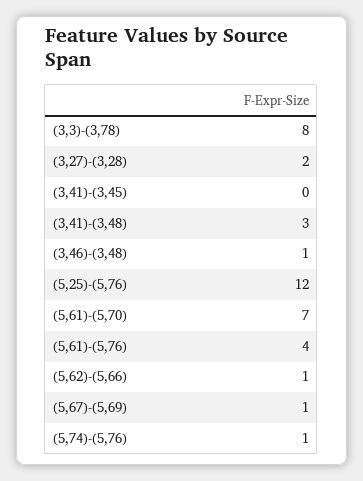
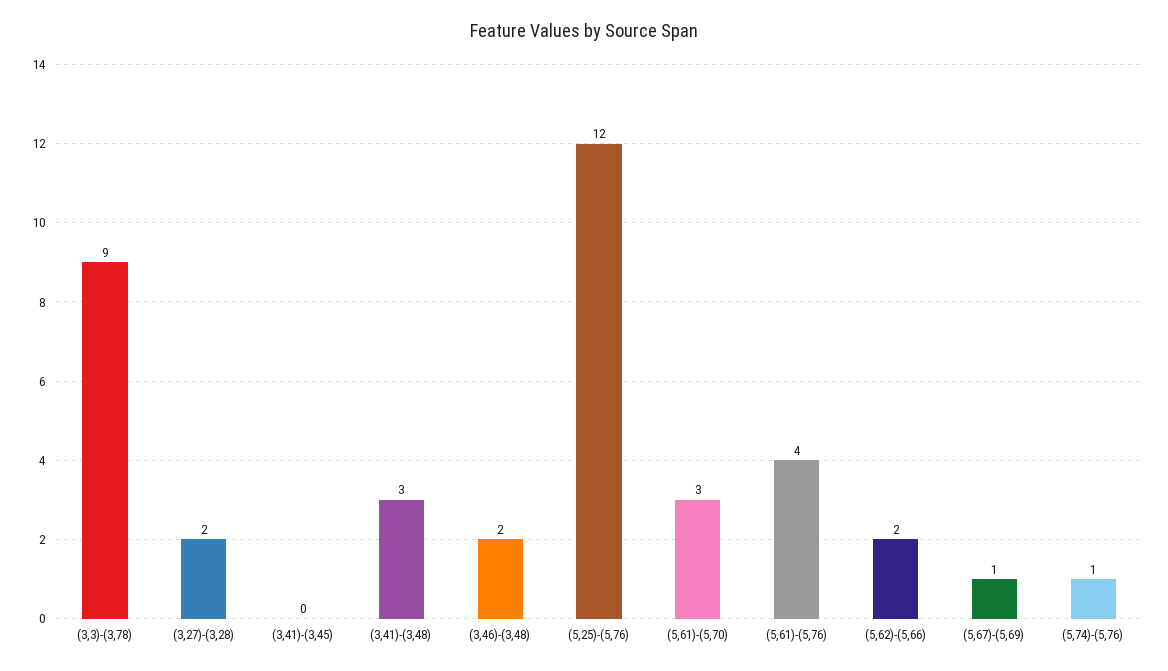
(3,3)-(3,78): 8 -> 9
(3,46)-(3,48): 1 -> 2
(5,61)-(5,70): 7 -> 3
(5,62)-(5,66): 1 -> 2

